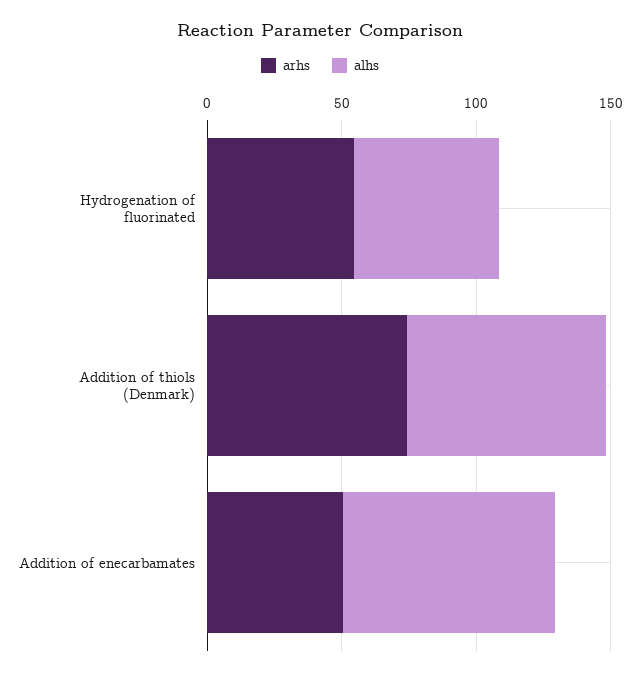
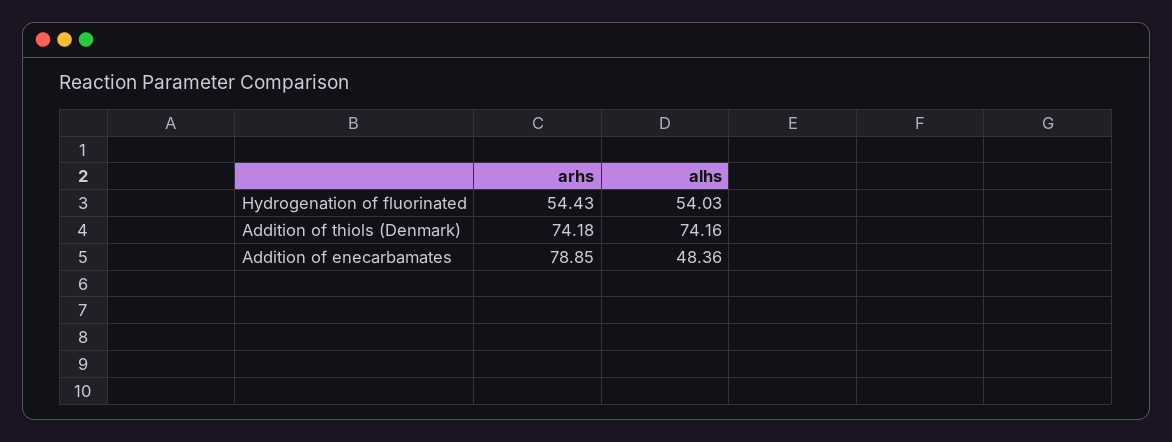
arhs, Addition of enecarbamates: 50 -> 78.85
alhs, Addition of enecarbamates: 80 -> 48.36

